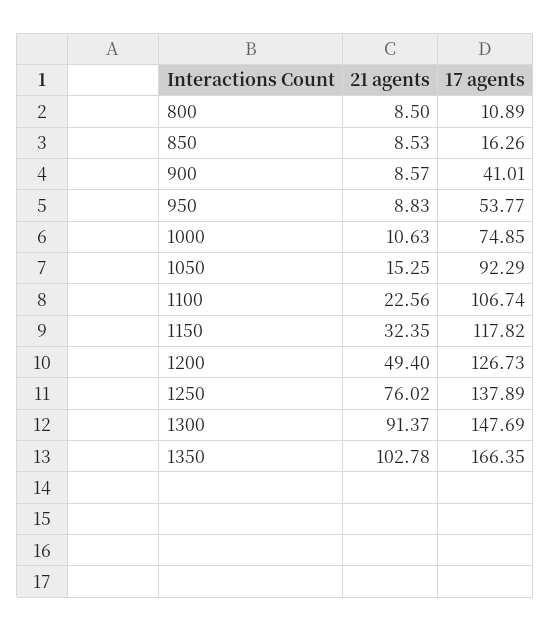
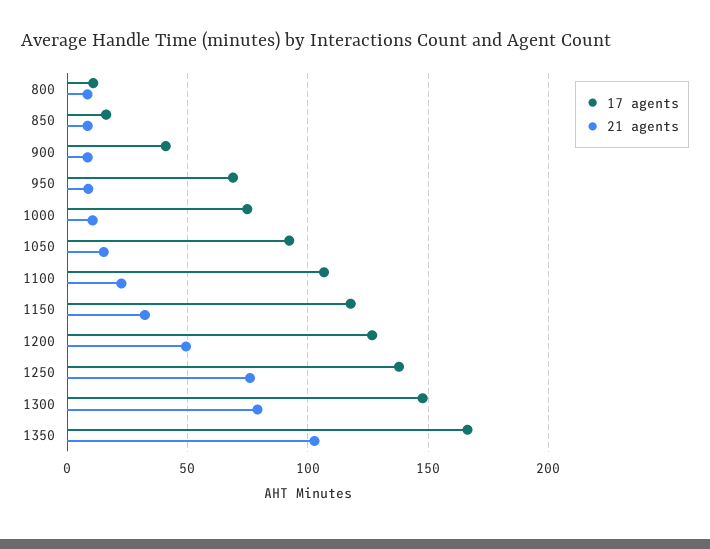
17 agents, 950: 53.77 -> 70
21 agents, 1300: 91.37 -> 80

